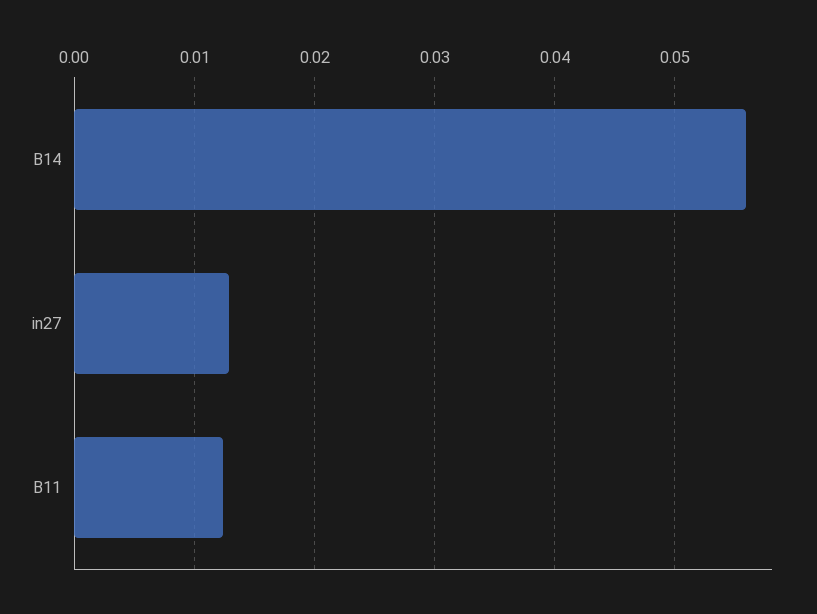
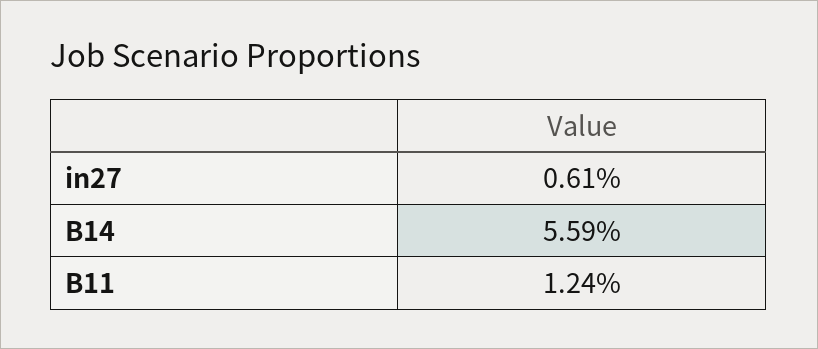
in27: 0.013 -> 0.0061

